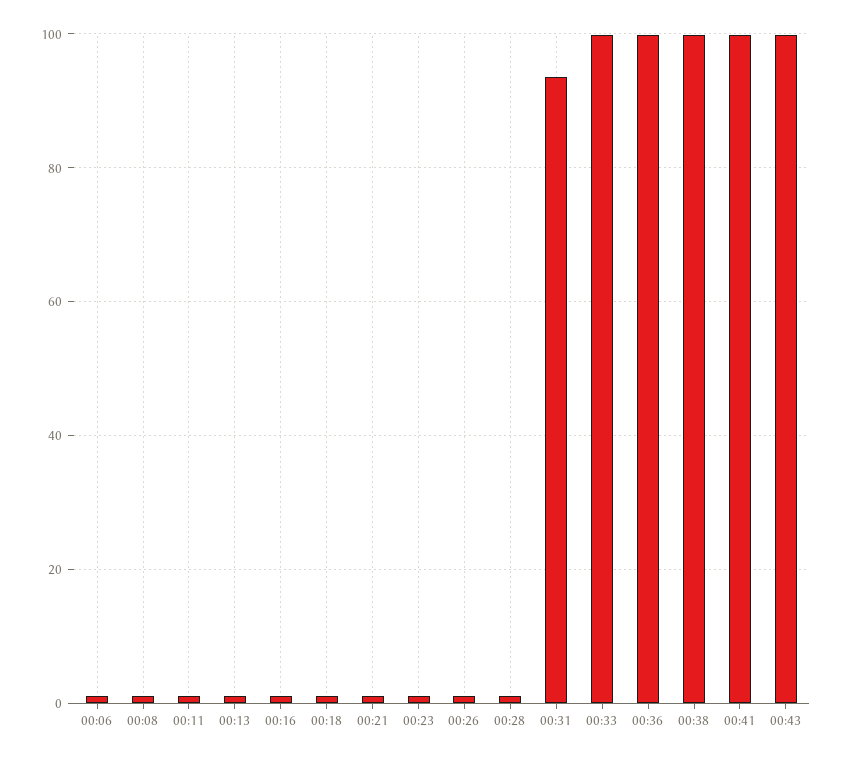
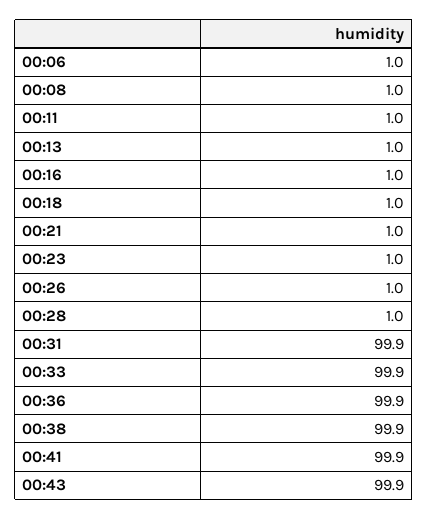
00:31: 94 -> 99.9

